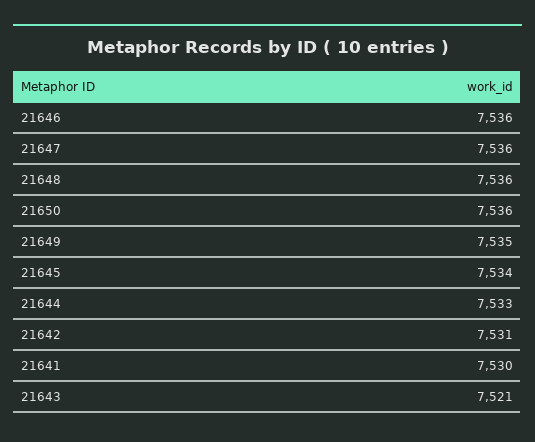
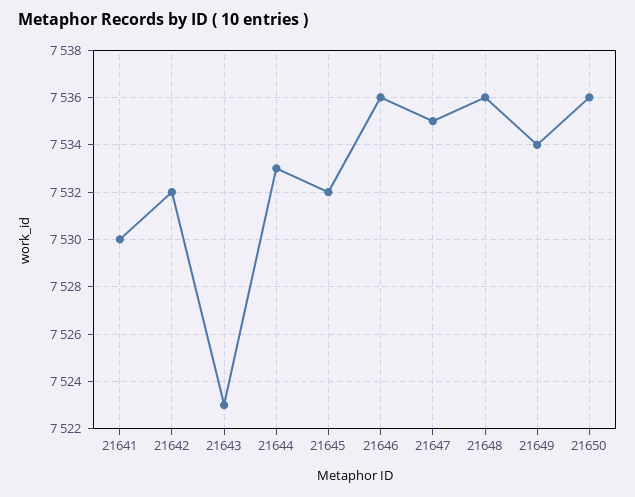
21647: 7536 -> 7535
21649: 7535 -> 7534
21645: 7534 -> 7532
21642: 7531 -> 7532
21643: 7521 -> 7523

